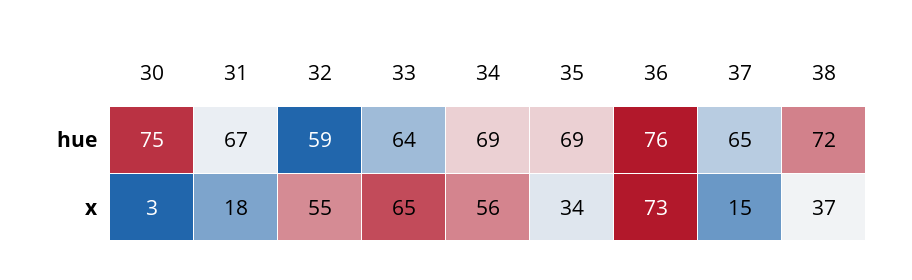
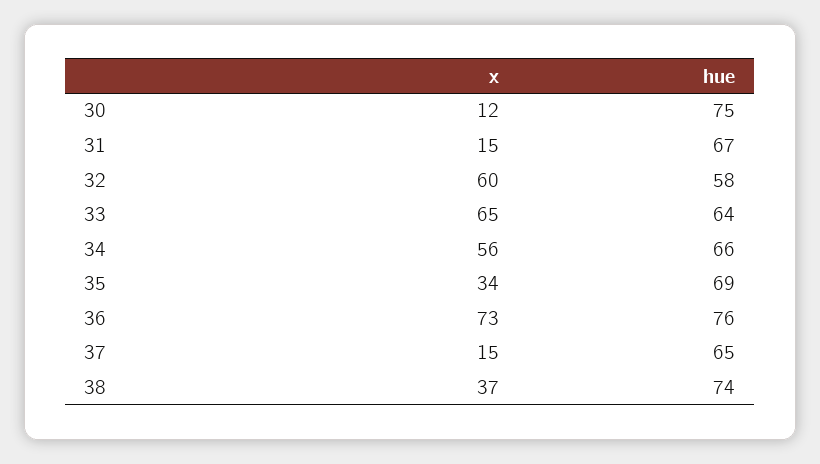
32, hue: 59 -> 58
34, hue: 69 -> 66
38, hue: 72 -> 74
30, x: 3 -> 12
31, x: 18 -> 15
32, x: 55 -> 60

